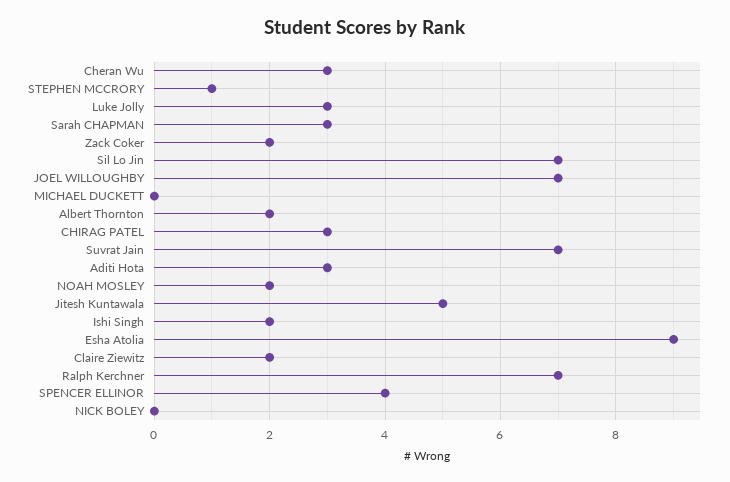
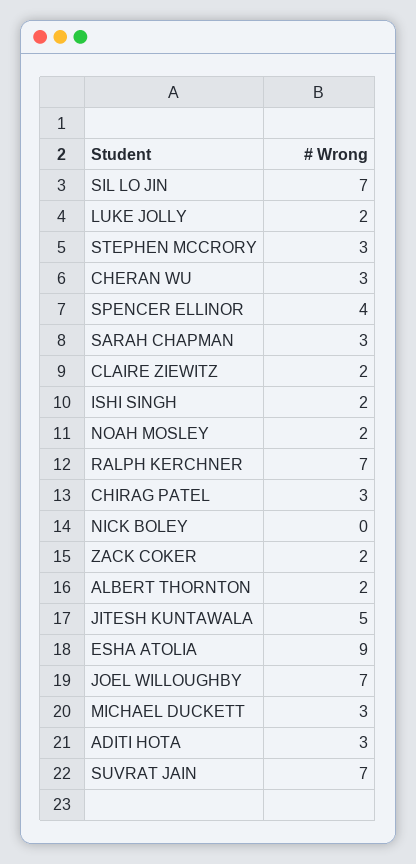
STEPHEN MCCRORY: 1 -> 3
Luke Jolly: 3 -> 2
MICHAEL DUCKETT: 0 -> 3

